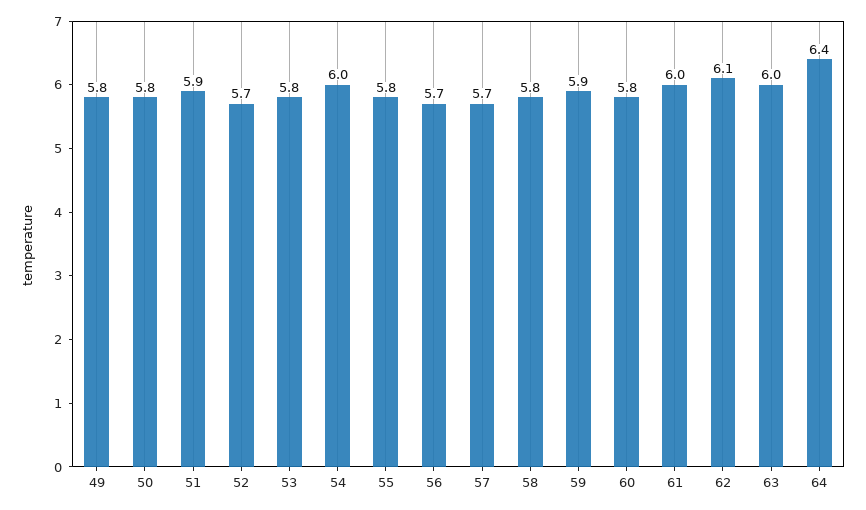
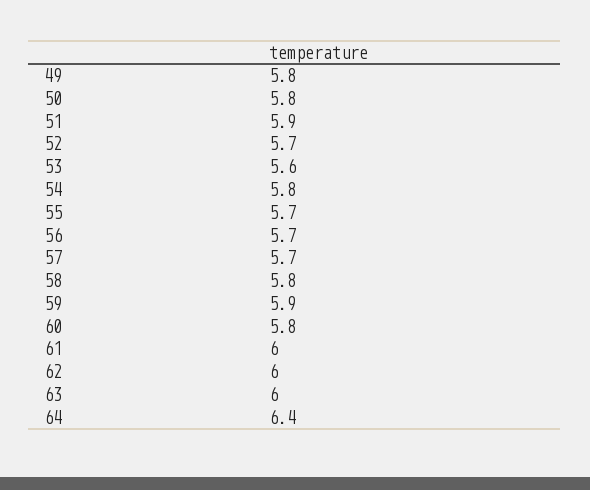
53: 5.8 -> 5.6
54: 6 -> 5.8
55: 5.8 -> 5.7
62: 6.1 -> 6

